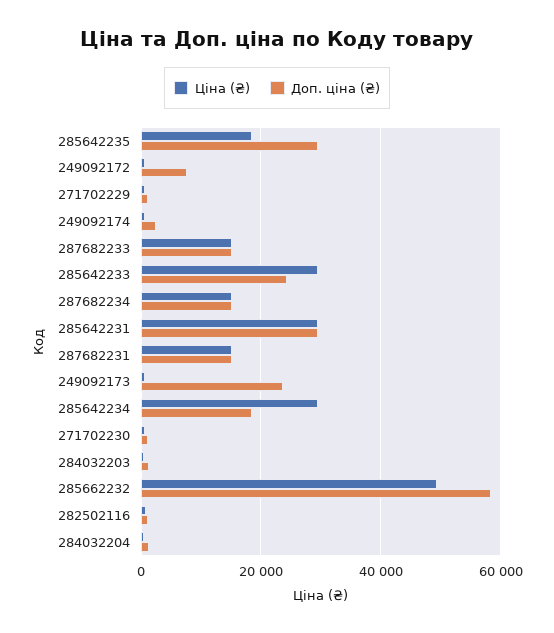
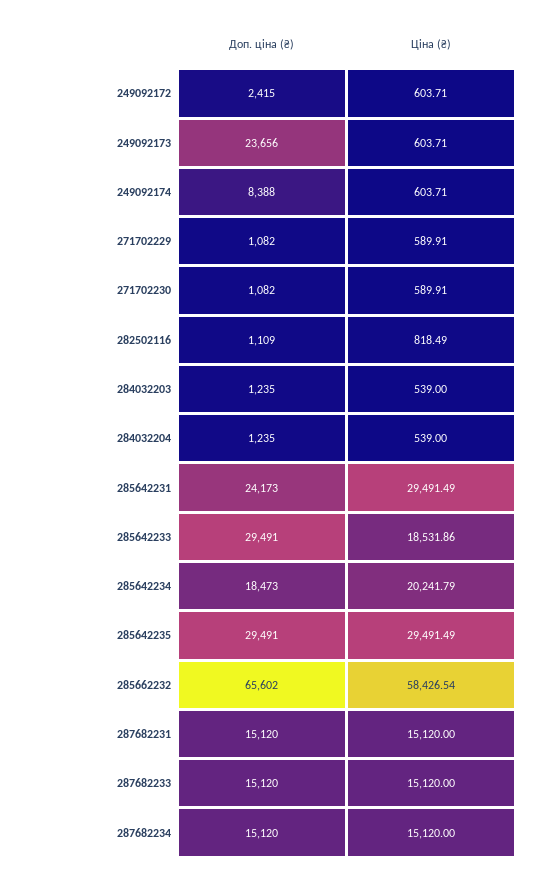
Ціна (₴), 285642235: 18000 -> 29491.49
Доп. ціна (₴), 249092172: 8000 -> 2415
Доп. ціна (₴), 249092174: 2000 -> 8388
Ціна (₴), 285642233: 30000 -> 18531.86
Доп. ціна (₴), 285642233: 24000 -> 29491
Доп. ціна (₴), 285642231: 30000 -> 24173
Ціна (₴), 285642234: 30000 -> 20241.79
Ціна (₴), 285662232: 50000 -> 58426.54
Доп. ціна (₴), 285662232: 58000 -> 65602

